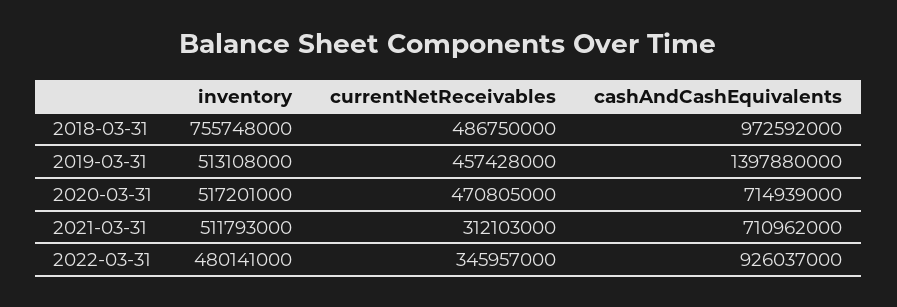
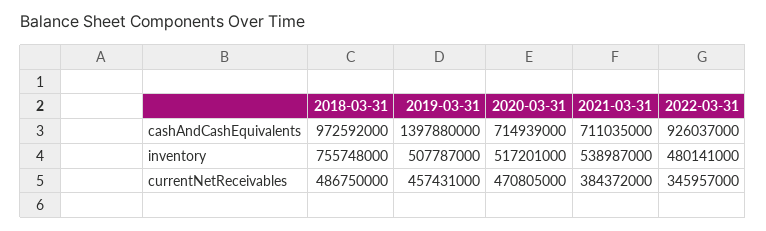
inventory, 2019-03-31: 513108000 -> 507787000
currentNetReceivables, 2019-03-31: 457428000 -> 457431000
inventory, 2021-03-31: 511793000 -> 538987000
currentNetReceivables, 2021-03-31: 312103000 -> 384372000
cashAndCashEquivalents, 2021-03-31: 710962000 -> 711035000

